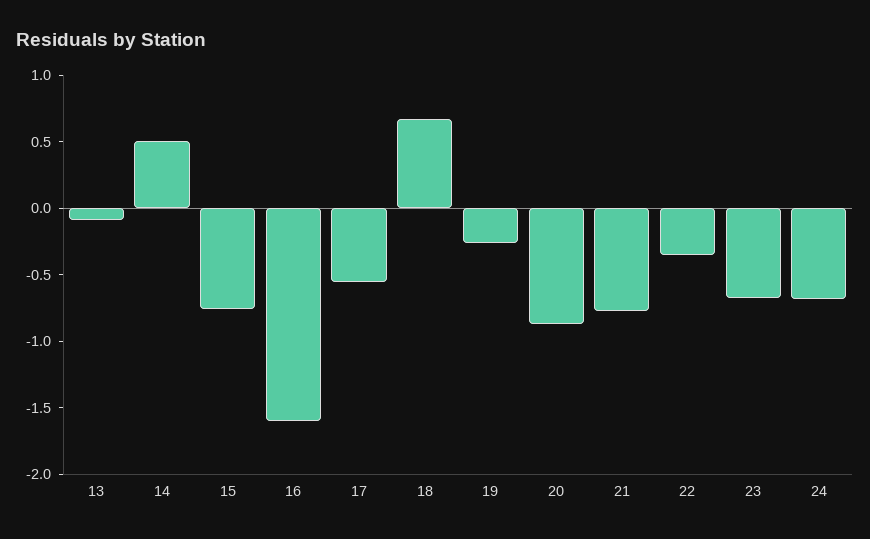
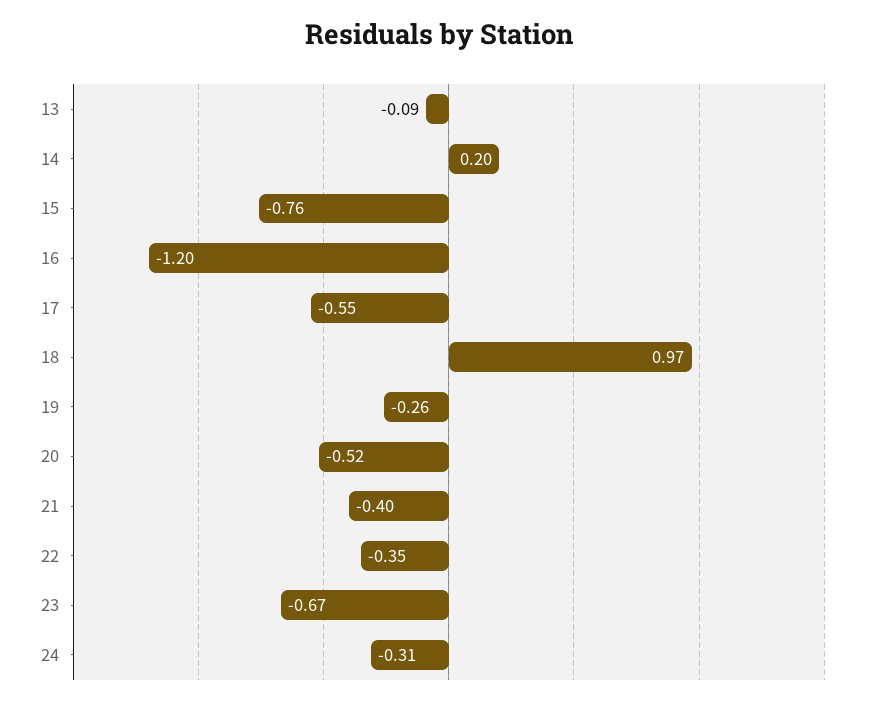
14: 0.5 -> 0.2
16: -1.6 -> -1.2
18: 0.7 -> 0.97
20: -0.9 -> -0.52
21: -0.8 -> -0.4
24: -0.7 -> -0.31

